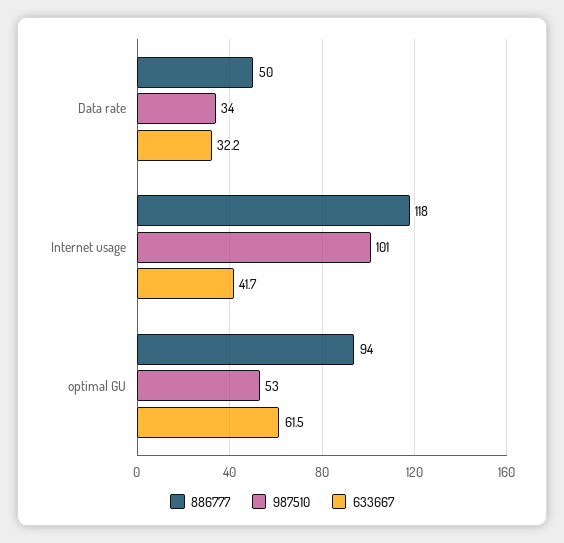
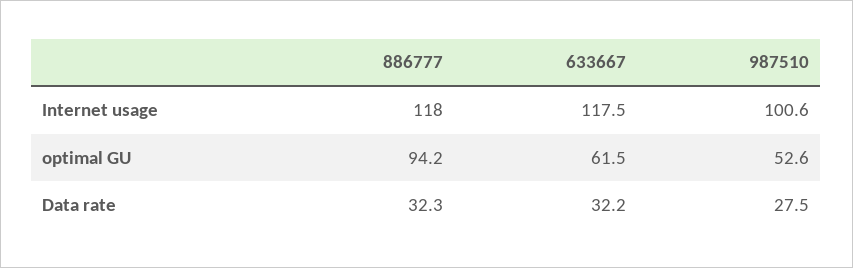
886777, Data rate: 50 -> 32.3
987510, Data rate: 34 -> 27.5
633667, Internet usage: 41.7 -> 117.5

